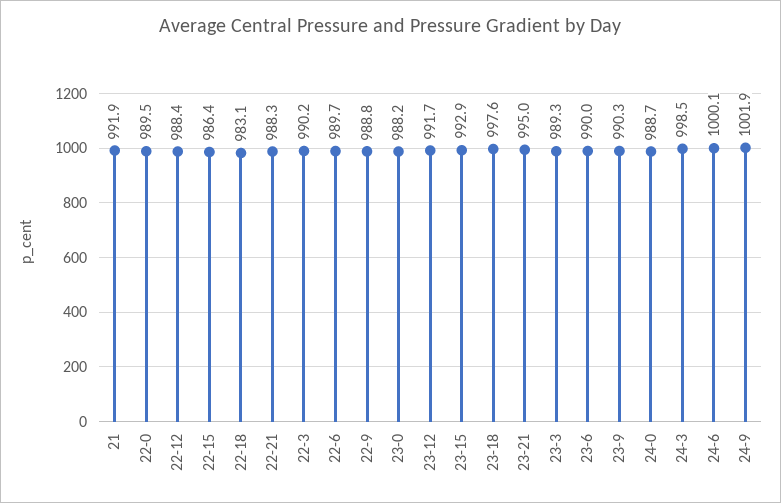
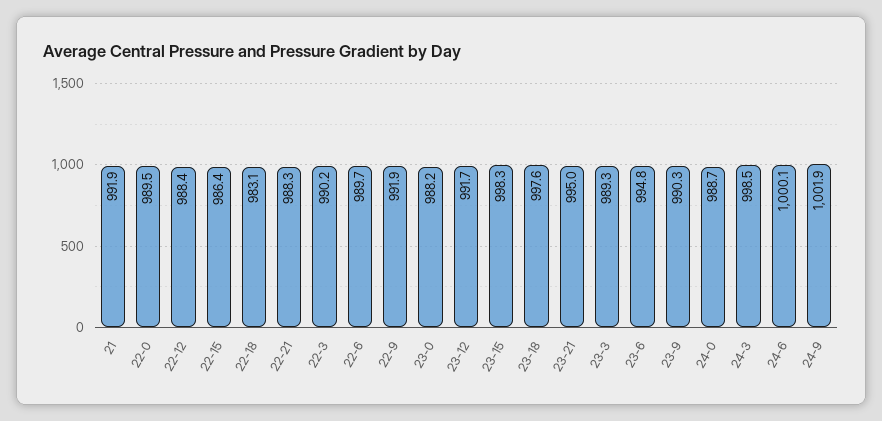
22-9: 988.8 -> 991.9
23-15: 992.9 -> 998.3
23-6: 990 -> 994.8

